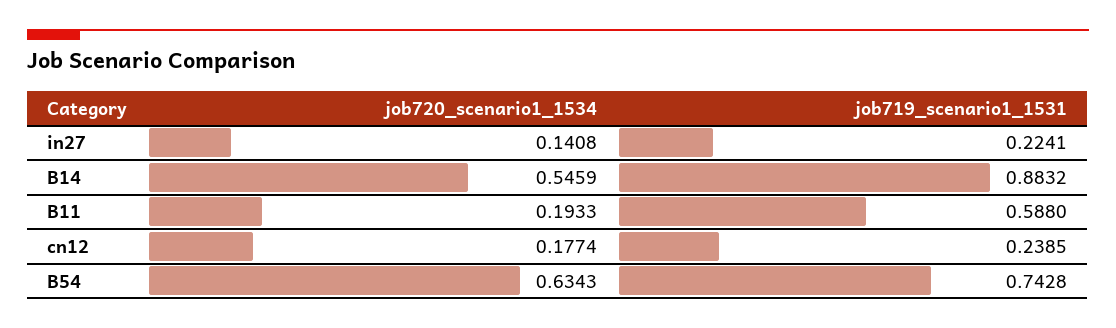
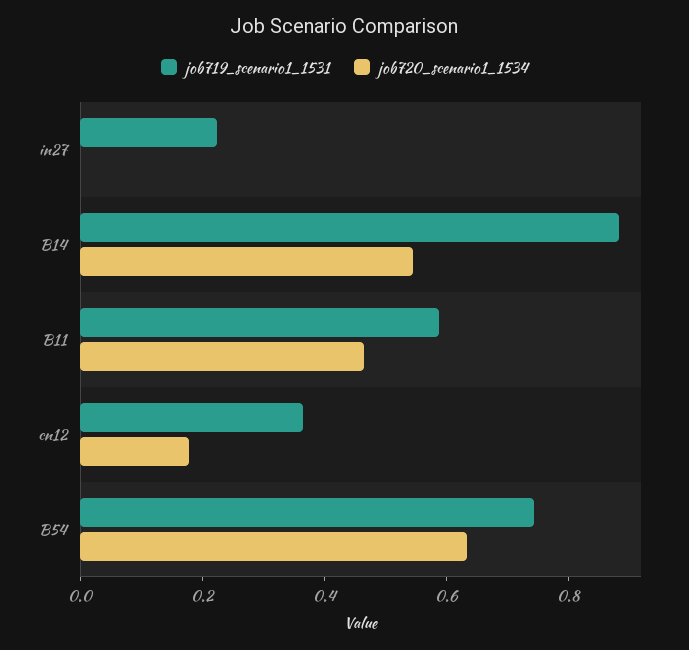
job720_scenario1_1534, in27: 0.1408 -> 0
job720_scenario1_1534, B11: 0.1933 -> 0.45
job719_scenario1_1531, cn12: 0.2385 -> 0.35

